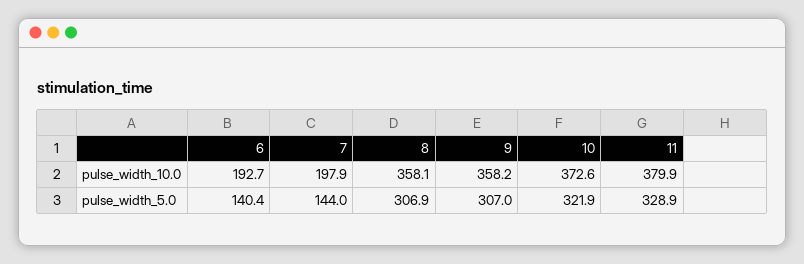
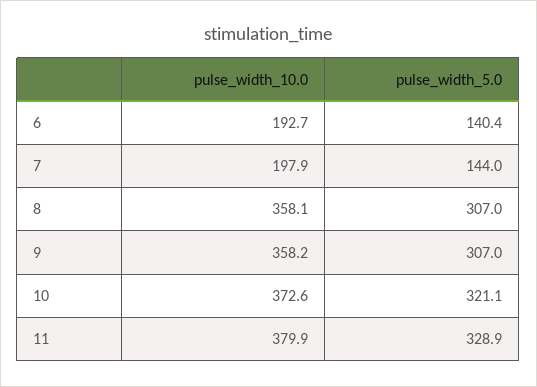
8, pulse_width_5.0: 306.9 -> 307
10, pulse_width_5.0: 321.9 -> 321.1

